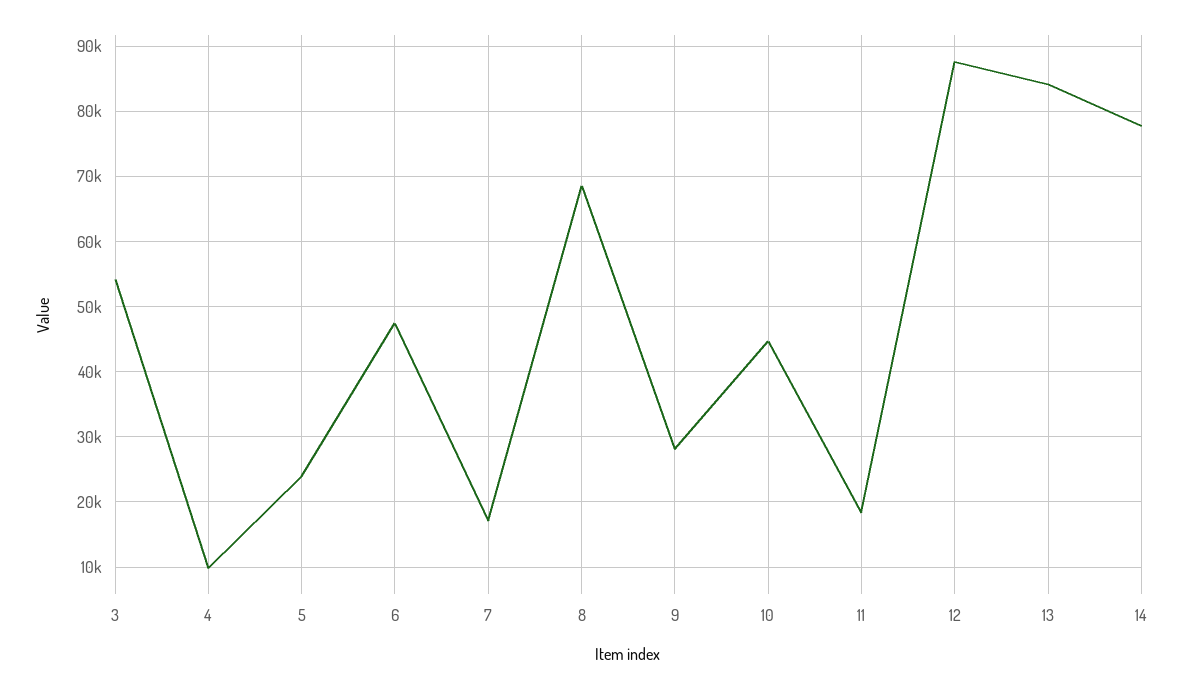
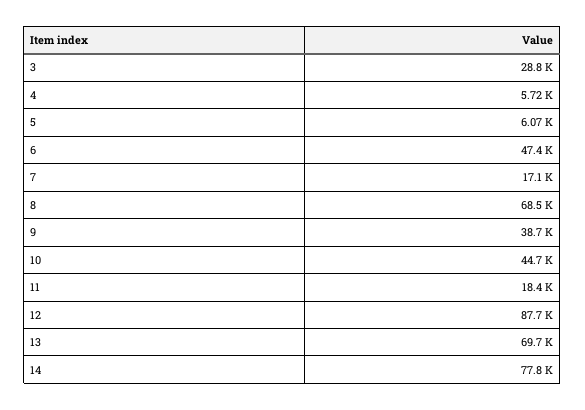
3: 54000 -> 28800
4: 10000 -> 5720
5: 24000 -> 6070
9: 28000 -> 38700
13: 84000 -> 69700

